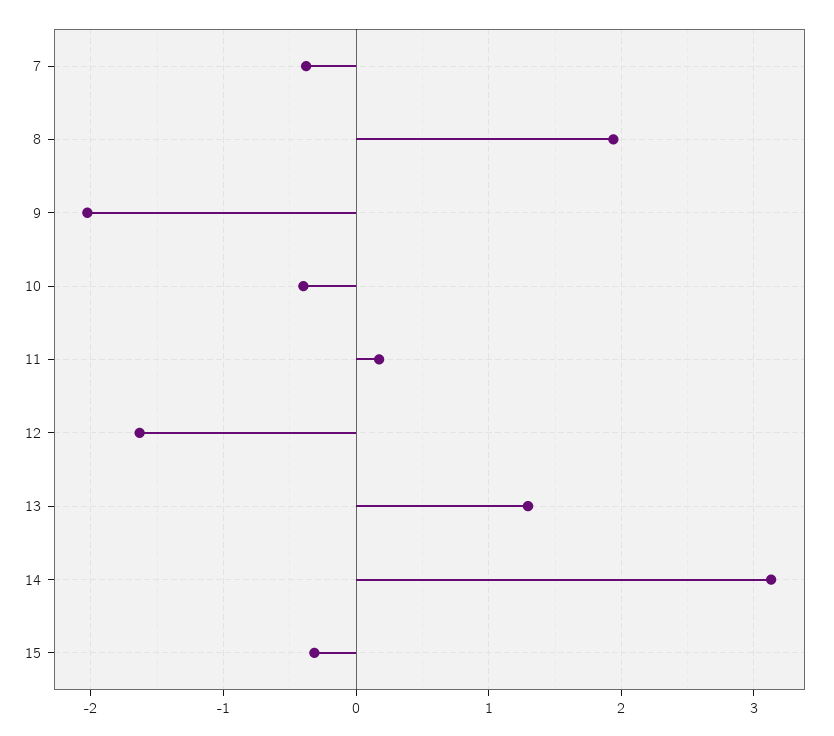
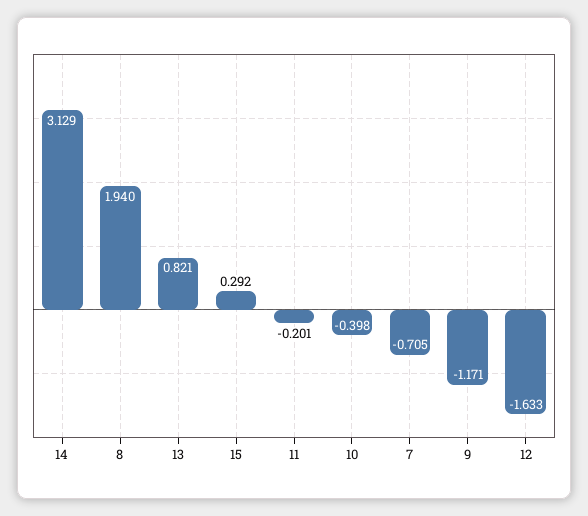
7: -0.4 -> -0.705
9: -2 -> -1.171
11: 0.2 -> -0.201
13: 1.3 -> 0.821
15: -0.3 -> 0.292

